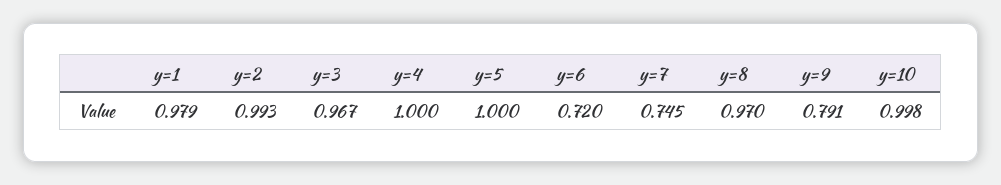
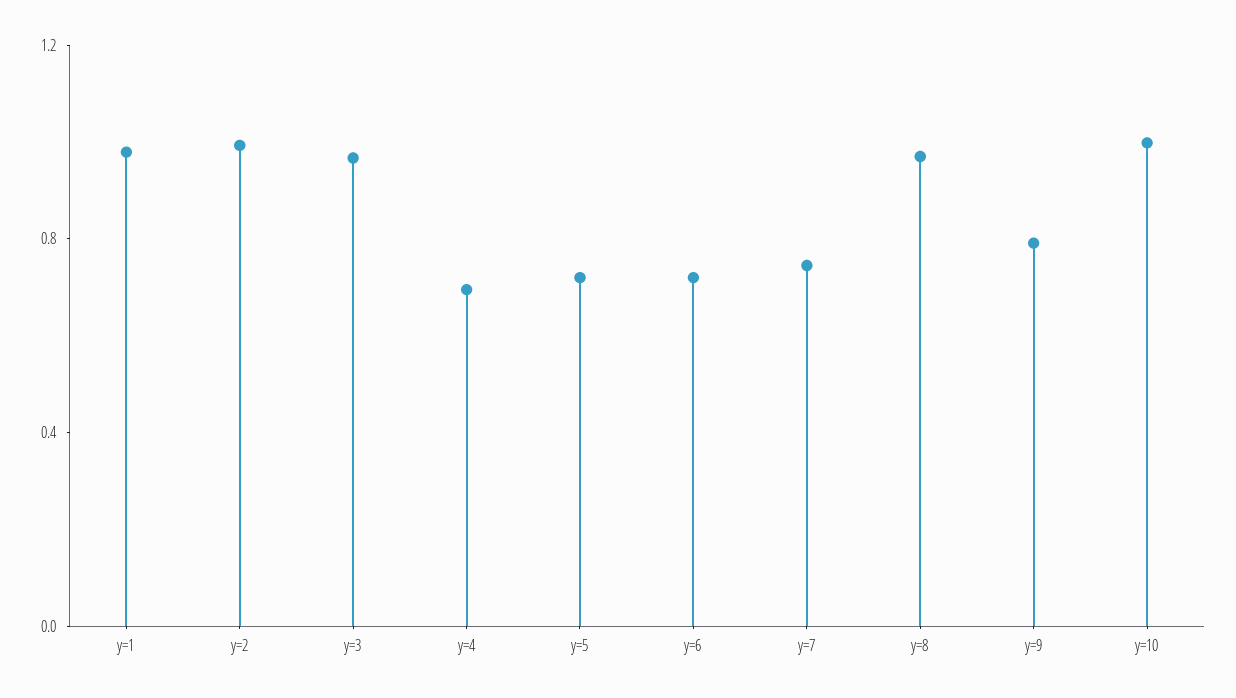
y=4: 1 -> 0.7
y=5: 1 -> 0.7

